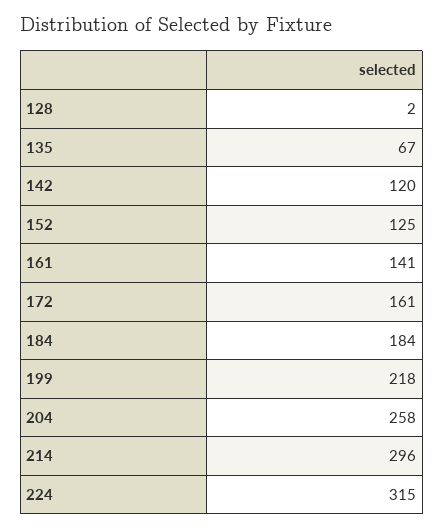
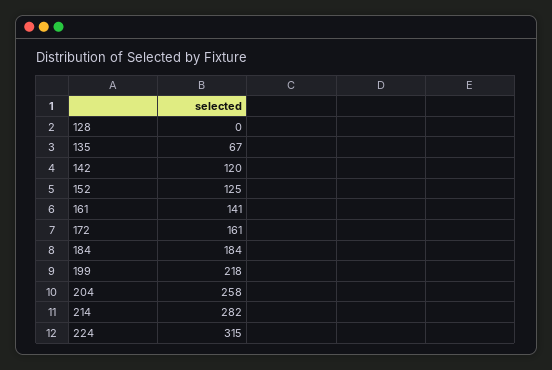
128: 2 -> 0
214: 296 -> 282

